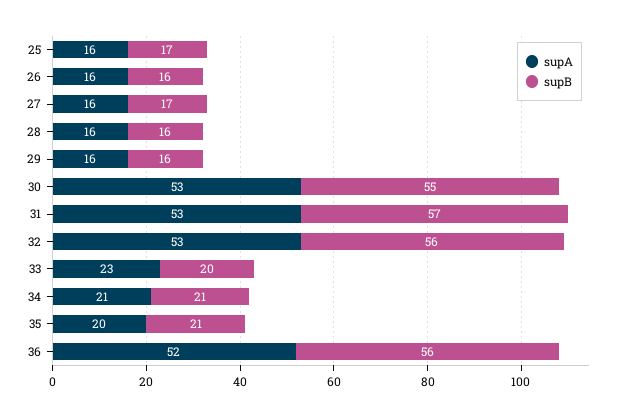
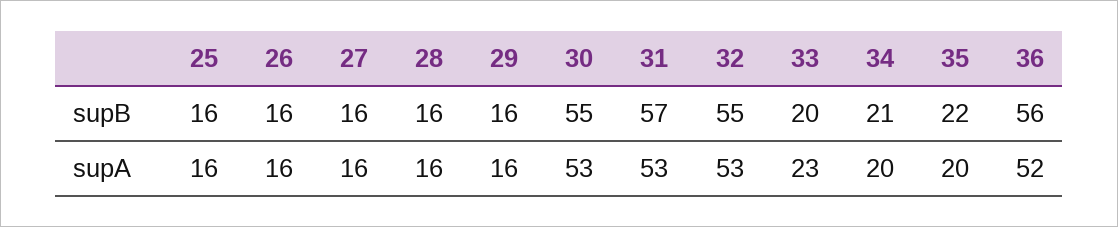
supB, 25: 17 -> 16
supB, 27: 17 -> 16
supB, 32: 56 -> 55
supA, 34: 21 -> 20
supB, 35: 21 -> 22

